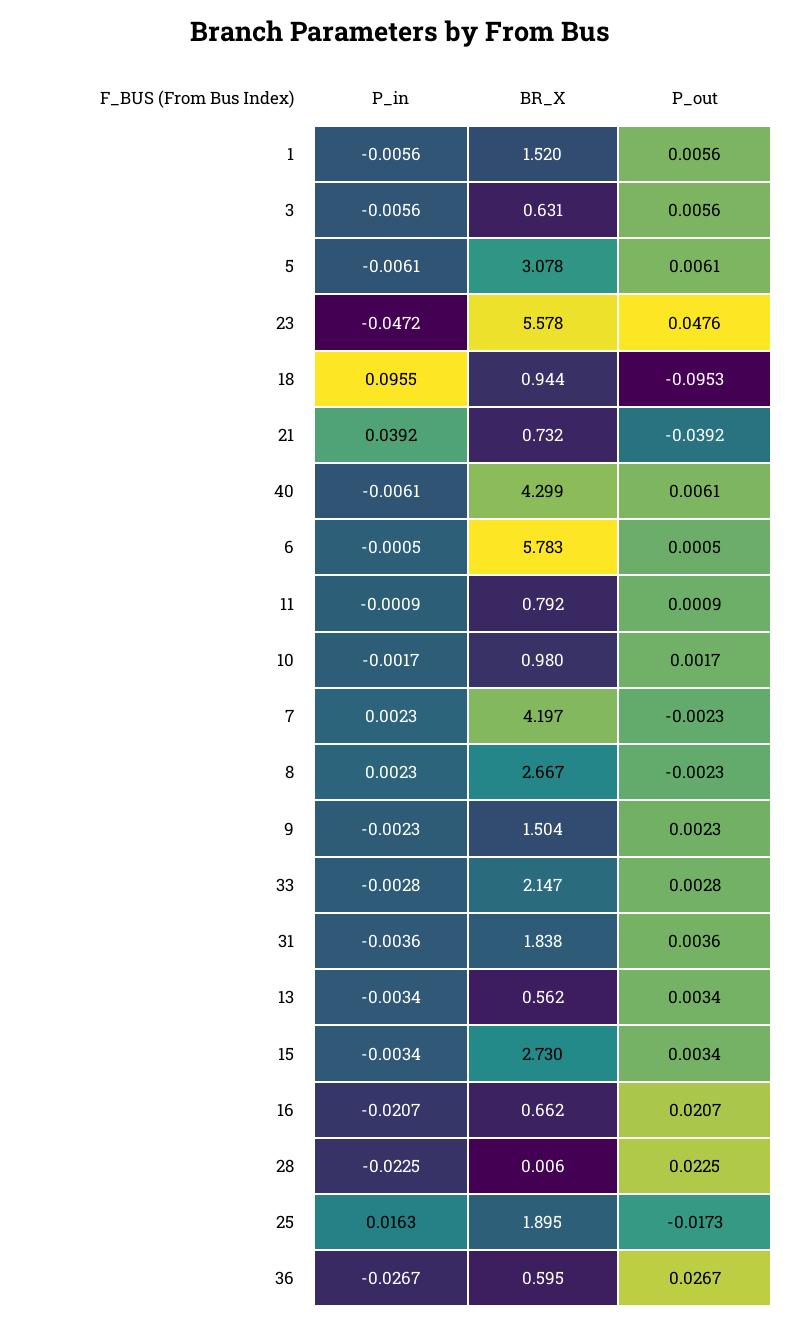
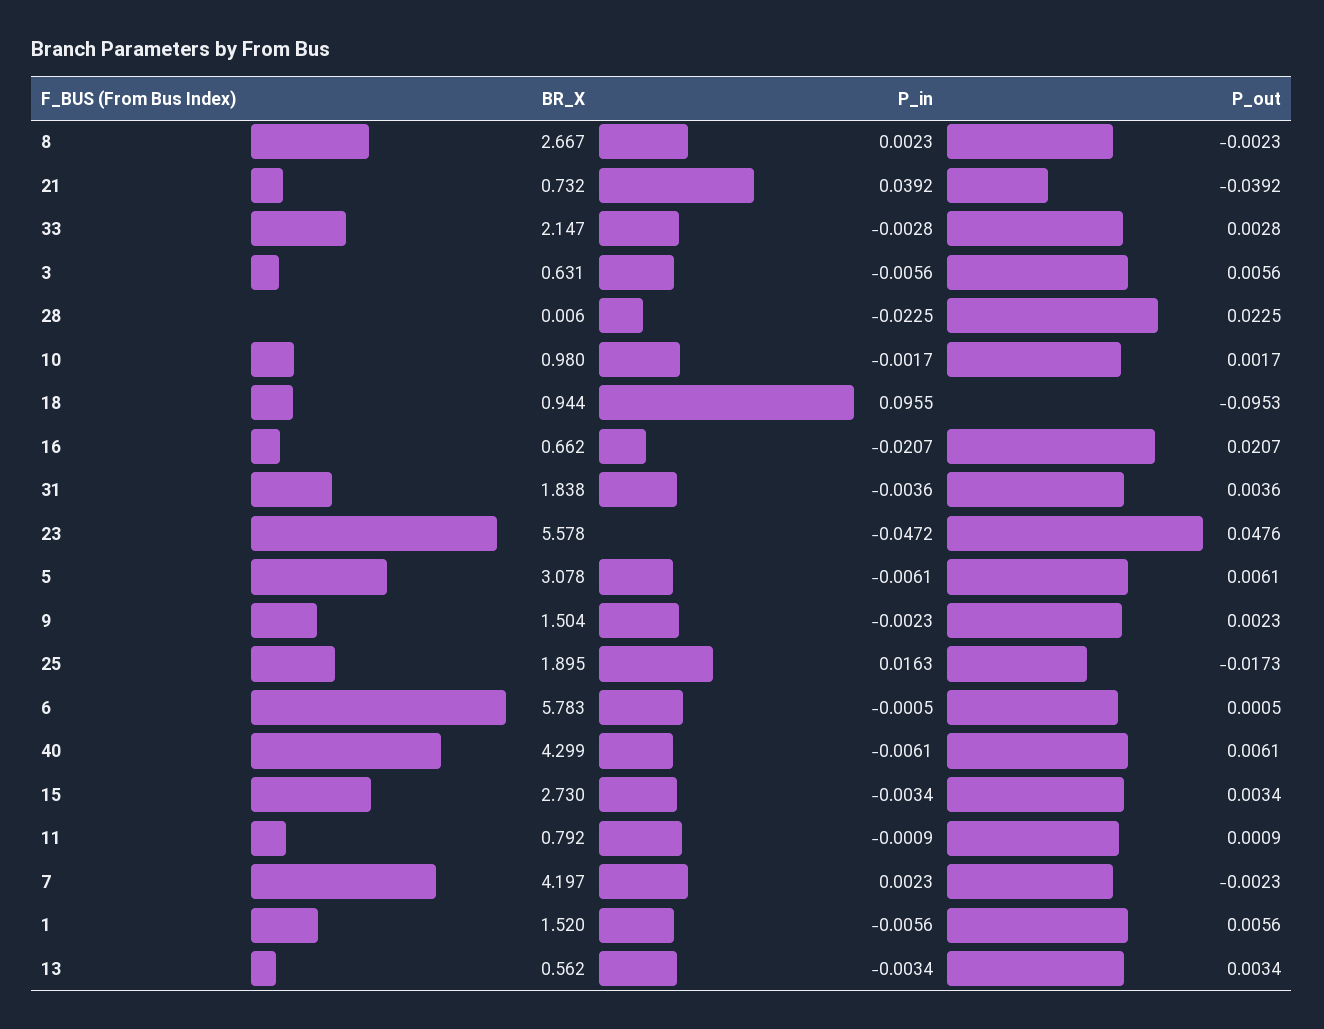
P_in, 36: -0.0267 -> none
BR_X, 36: 0.595 -> none
P_out, 36: 0.0267 -> none

